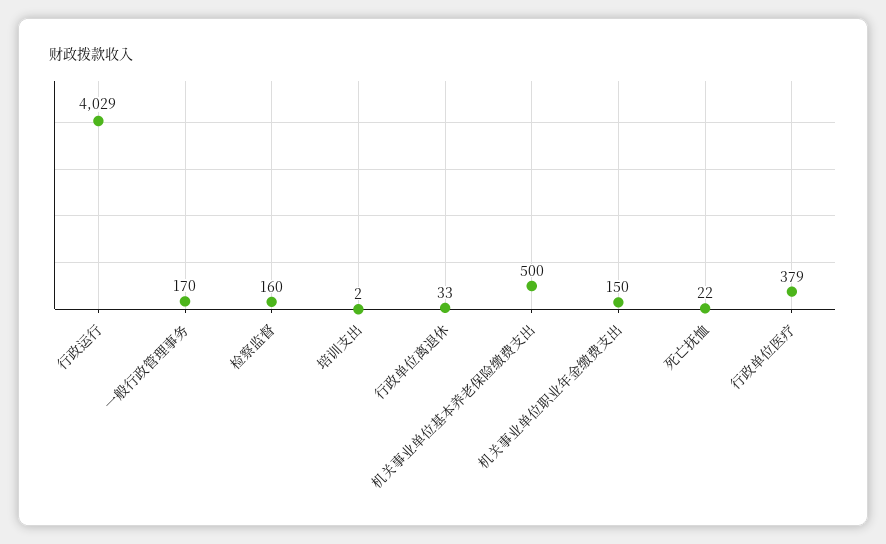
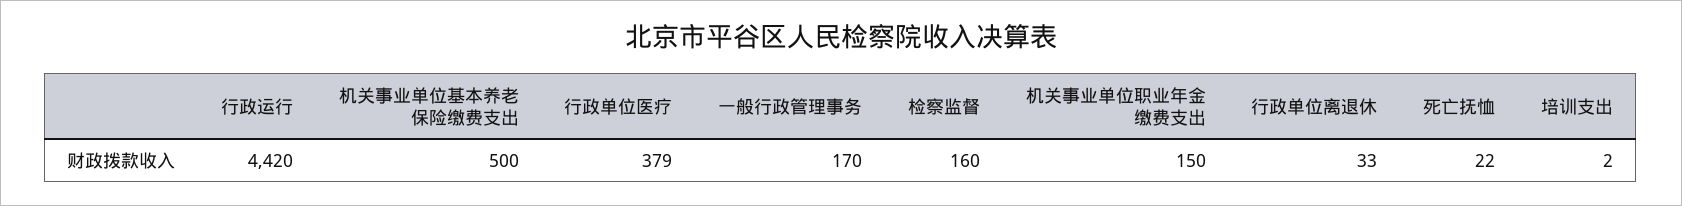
行政运行: 4029 -> 4420

